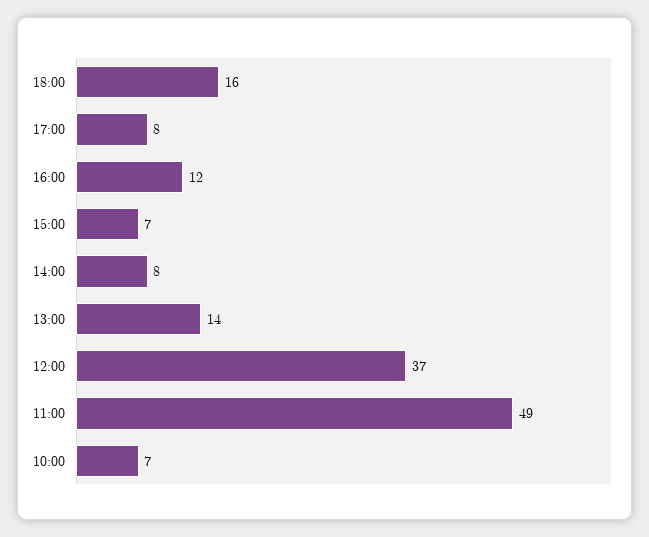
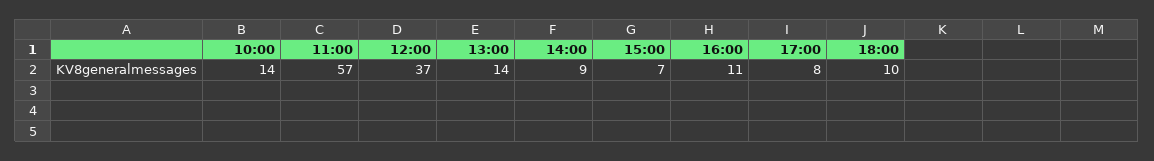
18:00: 16 -> 10
16:00: 12 -> 11
14:00: 8 -> 9
11:00: 49 -> 57
10:00: 7 -> 14

